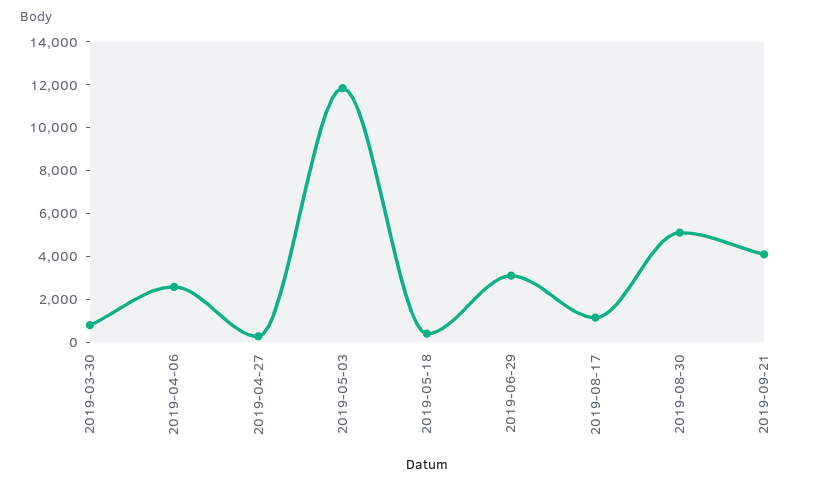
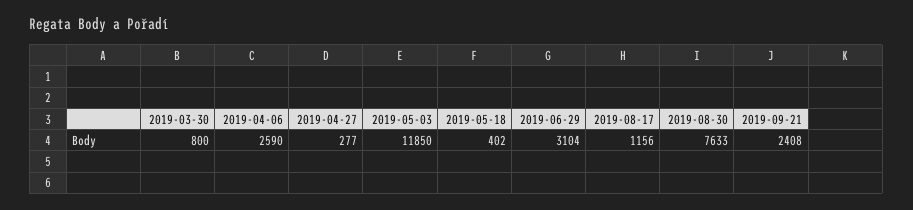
2019-08-30: 5000 -> 7633
2019-09-21: 4000 -> 2408

